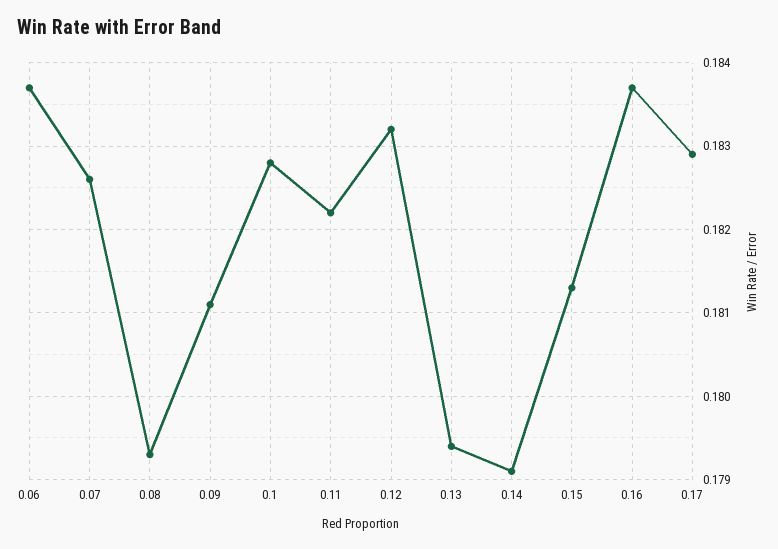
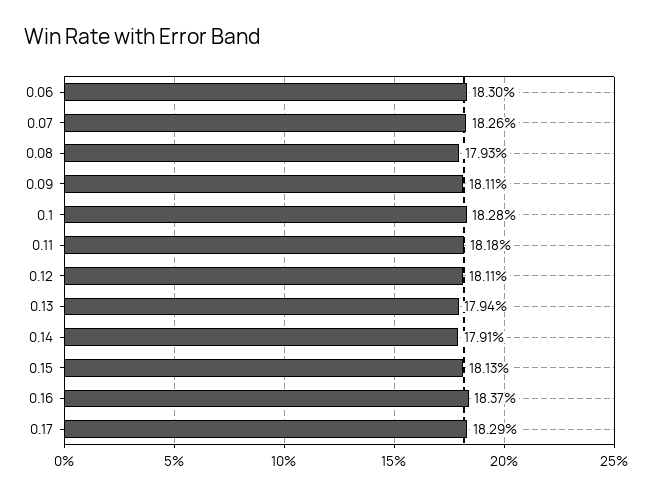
0.06: 0.1837 -> 0.183
0.11: 0.1822 -> 0.1818
0.12: 0.1832 -> 0.1811

